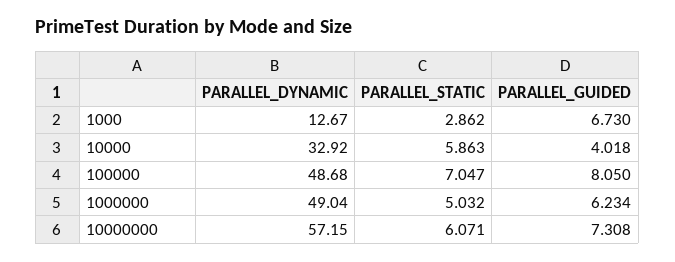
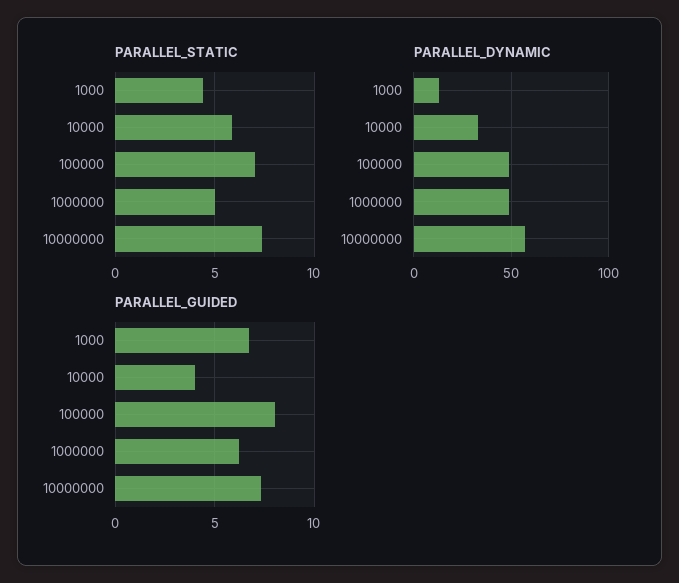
PARALLEL_STATIC, 1000: 2.862 -> 4.5
PARALLEL_STATIC, 10000000: 6.071 -> 7.5

